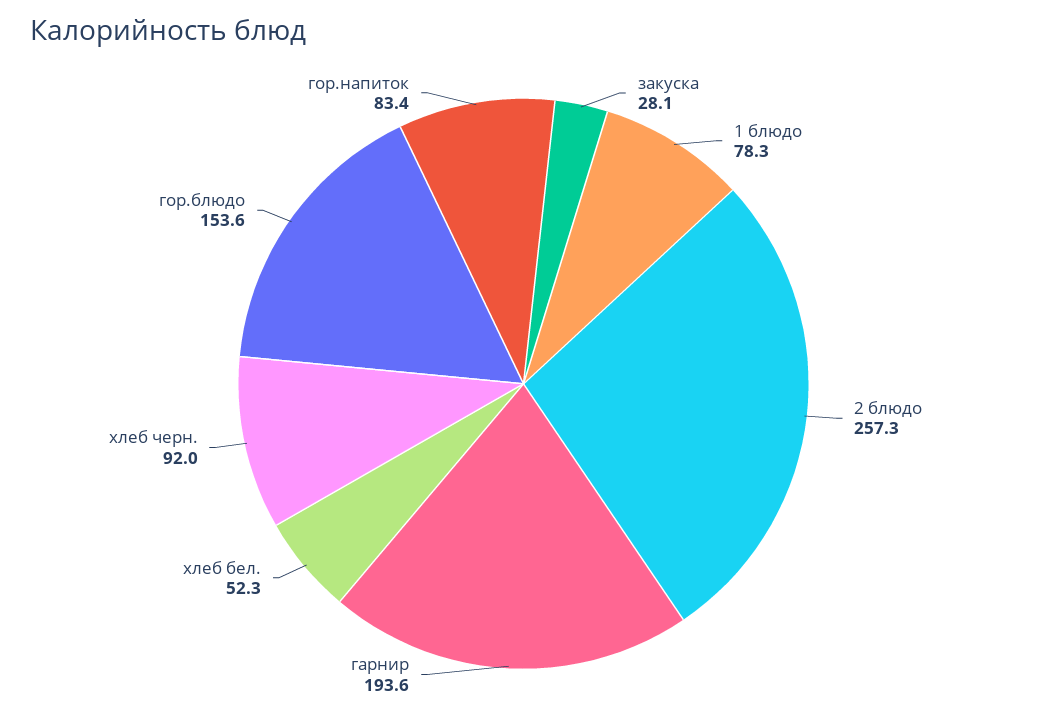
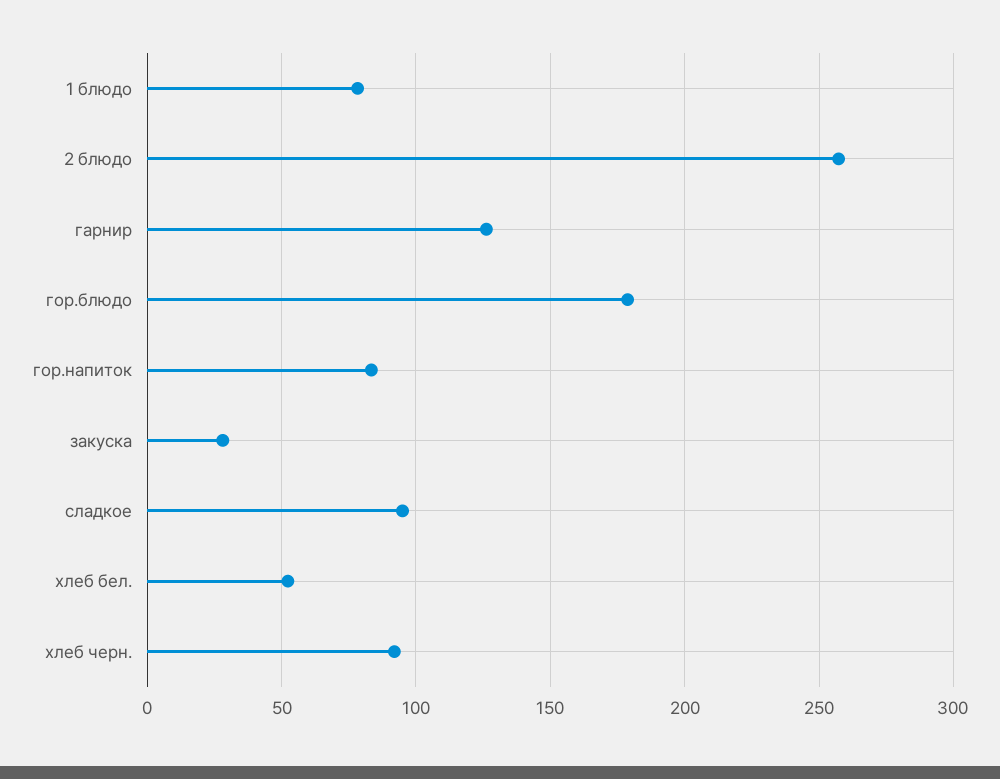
гарнир: 193.6 -> 125
гор.блюдо: 153.6 -> 180
сладкое: none -> 95

